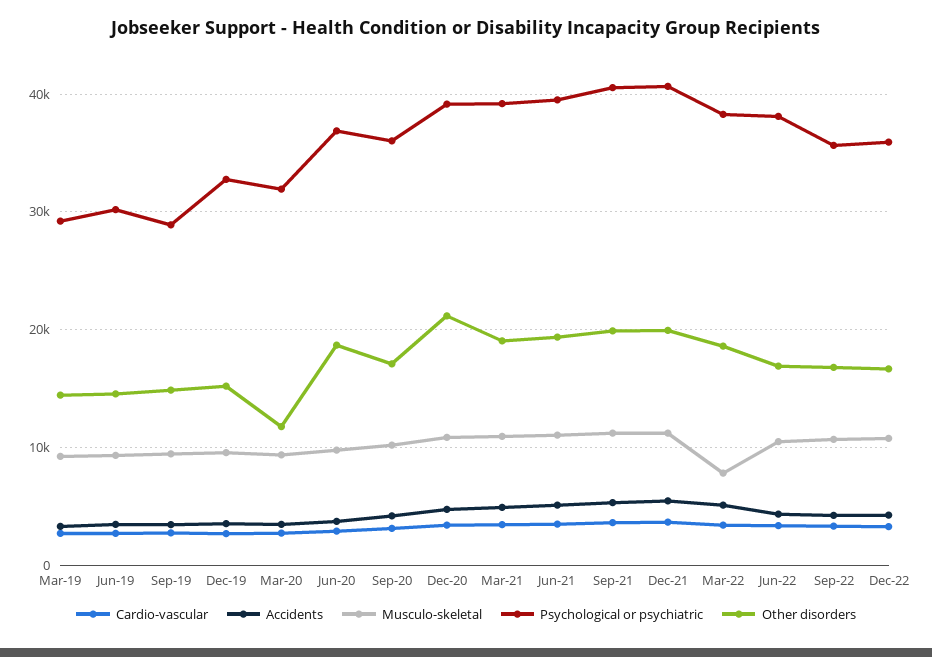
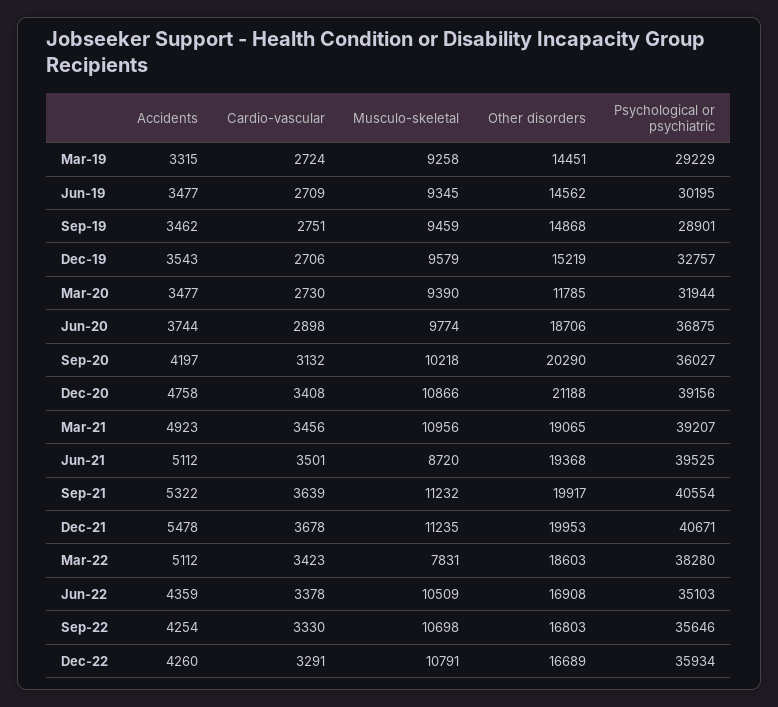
Other disorders, Sep-20: 17000 -> 20290
Musculo-skeletal, Jun-21: 11000 -> 8720
Psychological or psychiatric, Jun-22: 38000 -> 35103

